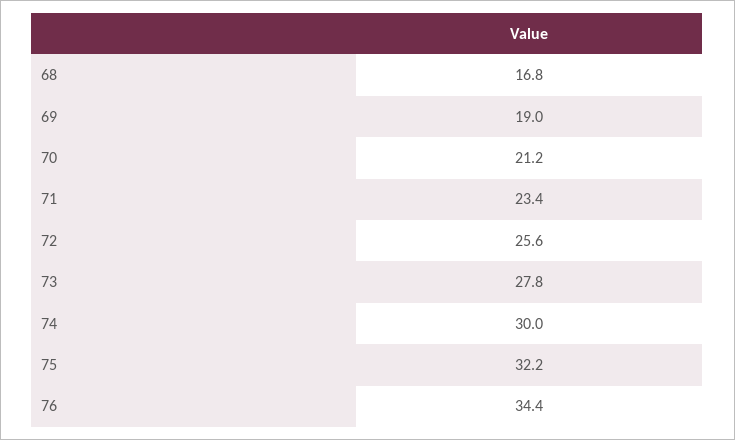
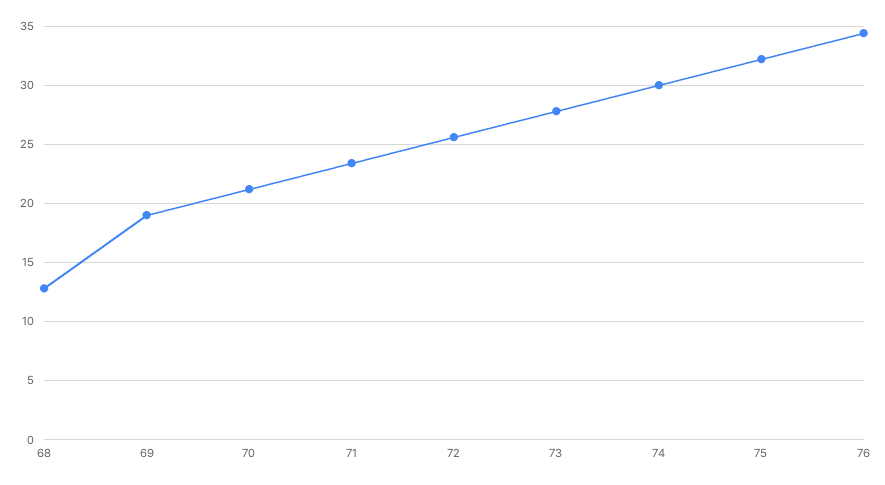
68: 16.8 -> 13

